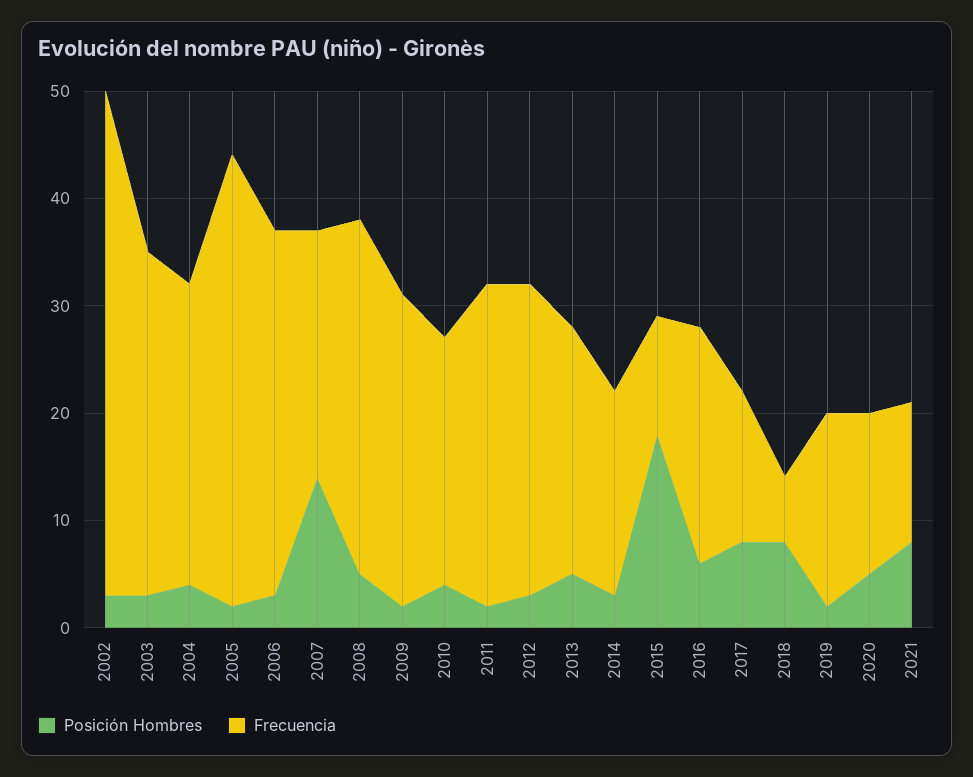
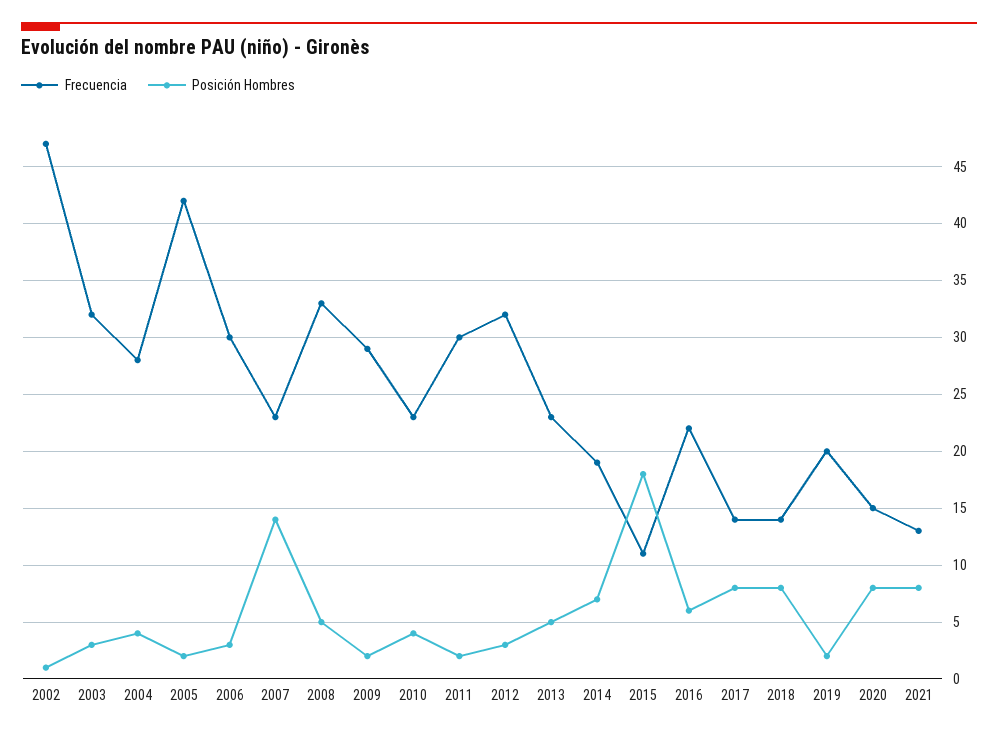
Posición Hombres, 2002: 3 -> 1
Frecuencia, 2006: 34 -> 30
Frecuencia, 2012: 29 -> 32
Posición Hombres, 2014: 3 -> 7
Frecuencia, 2018: 6 -> 14
Frecuencia, 2019: 18 -> 20
Posición Hombres, 2020: 5 -> 8

